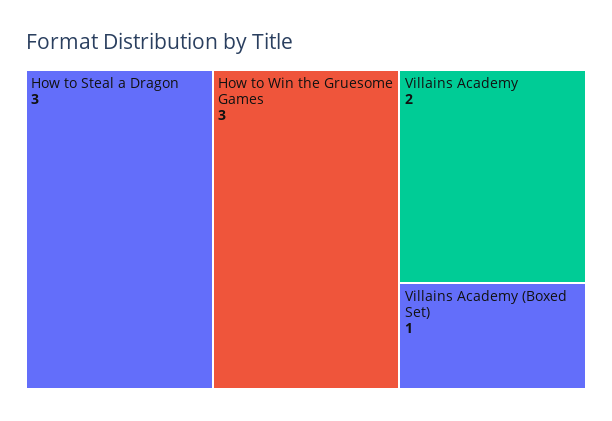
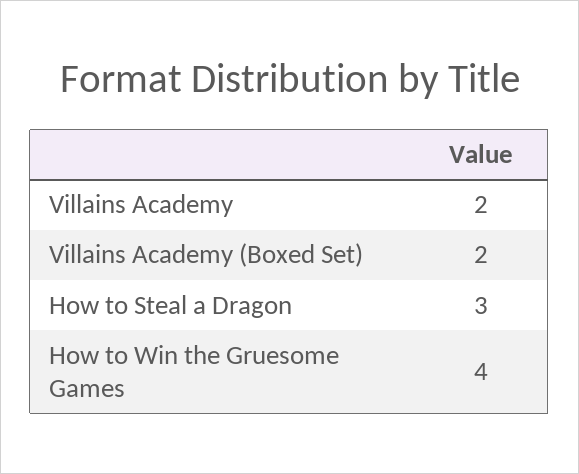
How to Win the Gruesome Games: 3 -> 4
Villains Academy (Boxed Set): 1 -> 2

